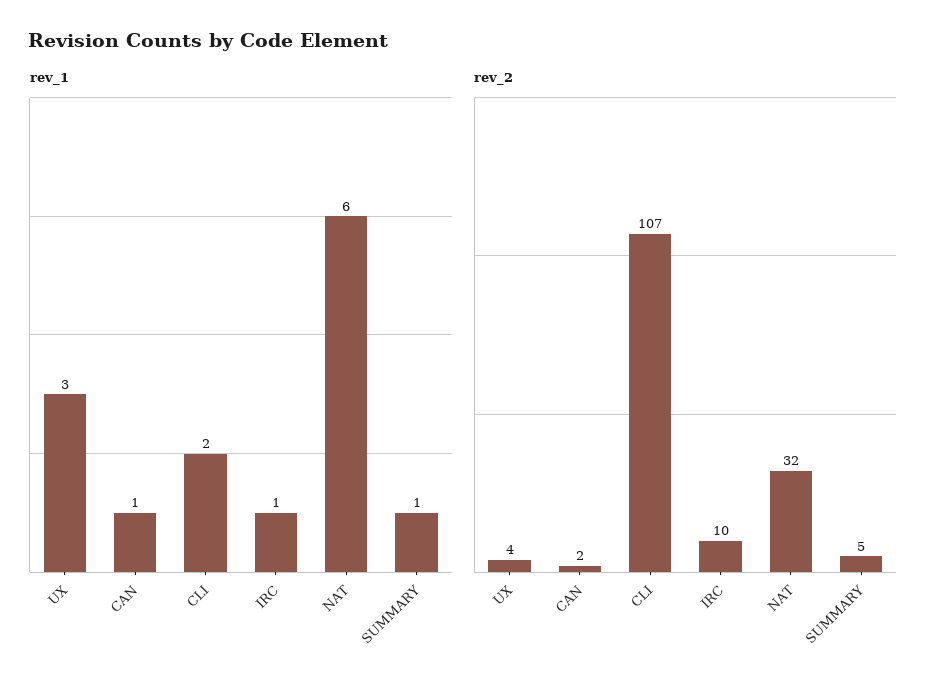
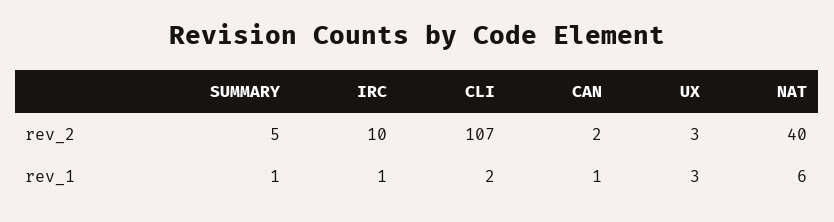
rev_2, UX: 4 -> 3
rev_2, NAT: 32 -> 40

